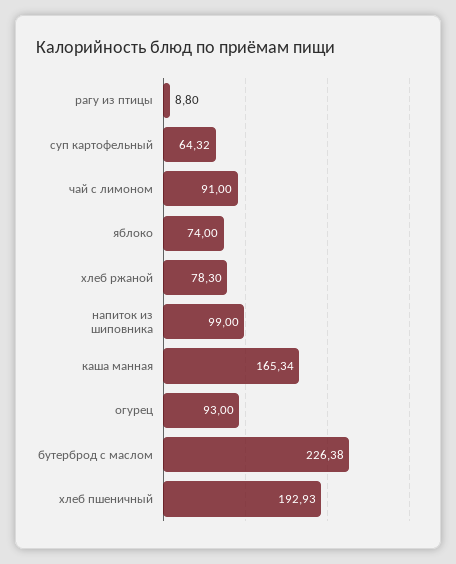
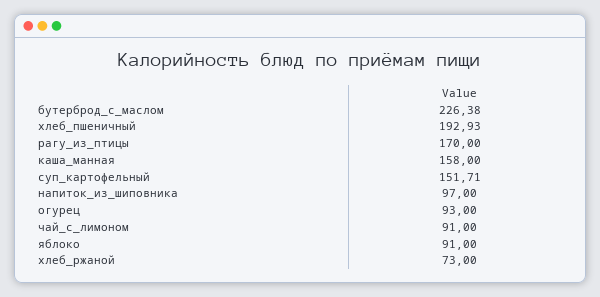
рагу из птицы: 8.8 -> 170
суп картофельный: 64.32 -> 151.71
яблоко: 74 -> 91
хлеб ржаной: 78.3 -> 73
напиток из шиповника: 99 -> 97
каша манная: 165.34 -> 158

